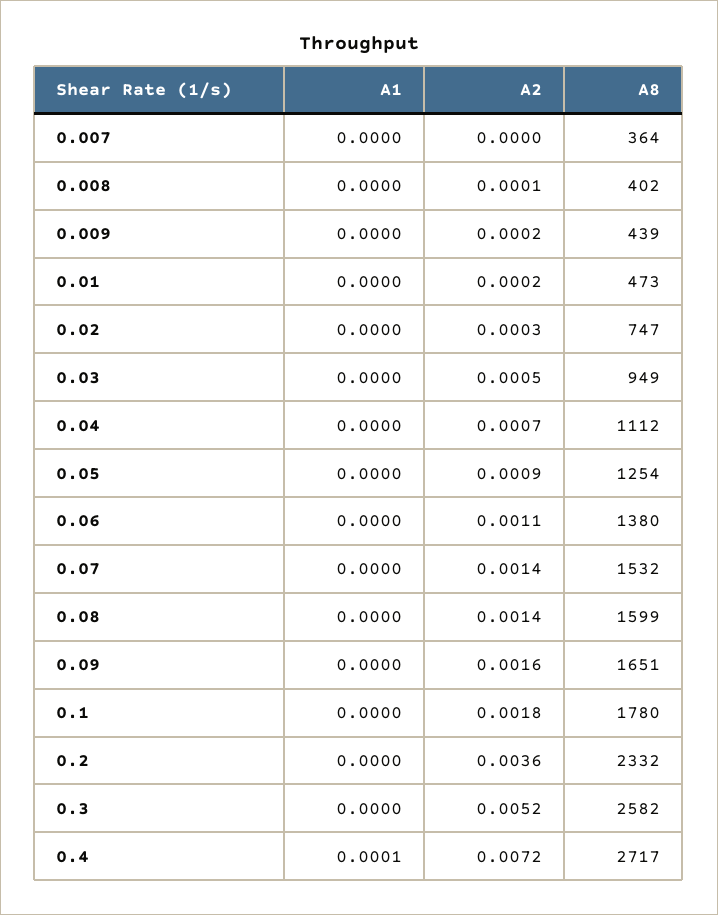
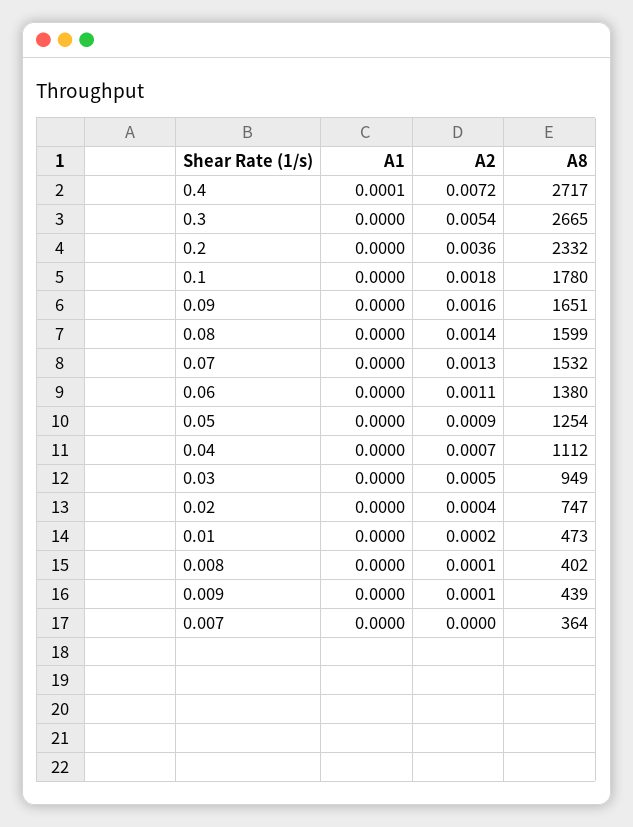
A2, 0.009: 0.0002 -> 0.0001
A2, 0.02: 0.0003 -> 0.0004
A2, 0.07: 0.0014 -> 0.0013
A2, 0.3: 0.0052 -> 0.0054
A8, 0.3: 2582 -> 2665

